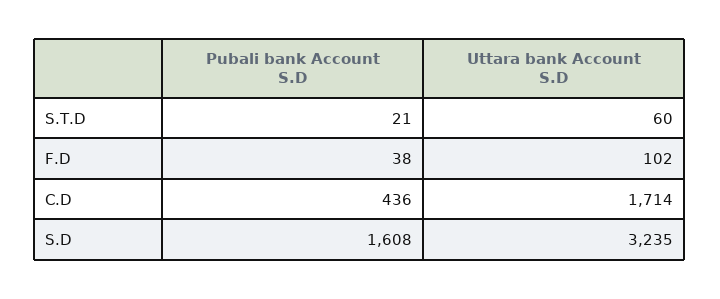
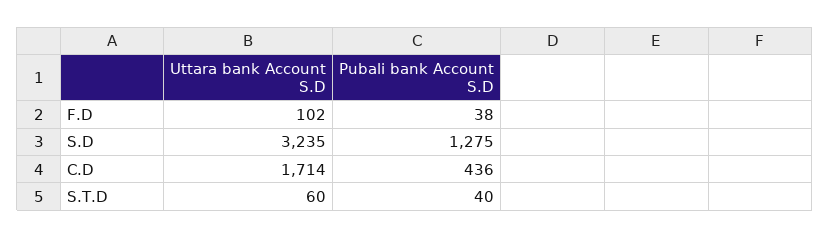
Pubali bank Account S.D, S.T.D: 21 -> 40
Pubali bank Account S.D, S.D: 1608 -> 1275

